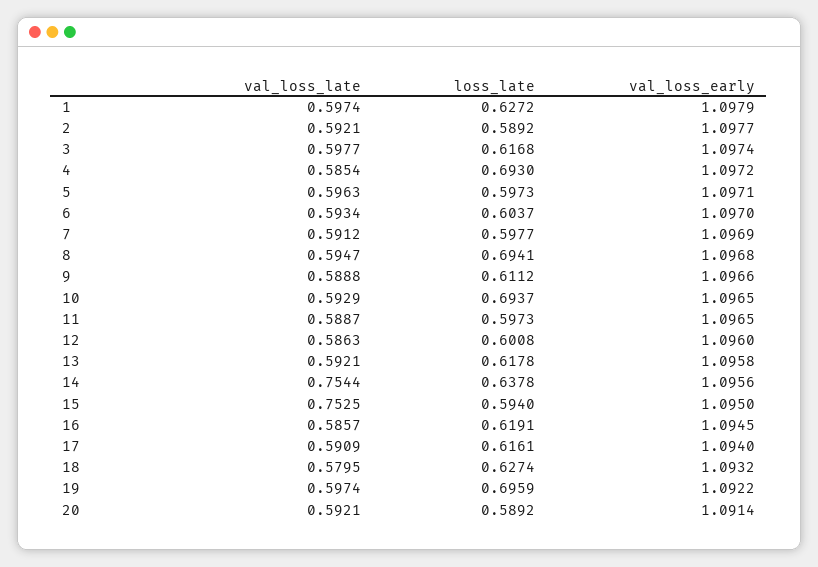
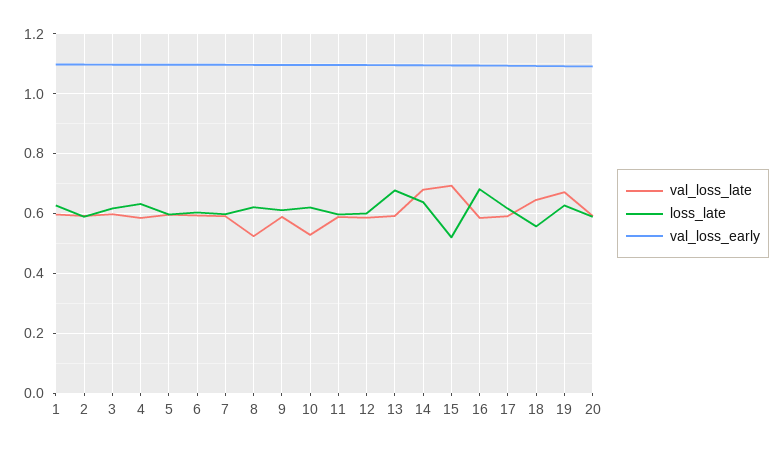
loss_late, 4: 0.693 -> 0.625
val_loss_late, 8: 0.5947 -> 0.525
loss_late, 8: 0.6941 -> 0.625
val_loss_late, 10: 0.5929 -> 0.525
loss_late, 10: 0.6937 -> 0.625
loss_late, 13: 0.6178 -> 0.675
val_loss_late, 14: 0.7544 -> 0.675
val_loss_late, 15: 0.7525 -> 0.7
loss_late, 15: 0.594 -> 0.525
loss_late, 16: 0.6191 -> 0.675
val_loss_late, 18: 0.5795 -> 0.65
loss_late, 18: 0.6274 -> 0.55
val_loss_late, 19: 0.5974 -> 0.675
loss_late, 19: 0.6959 -> 0.625

